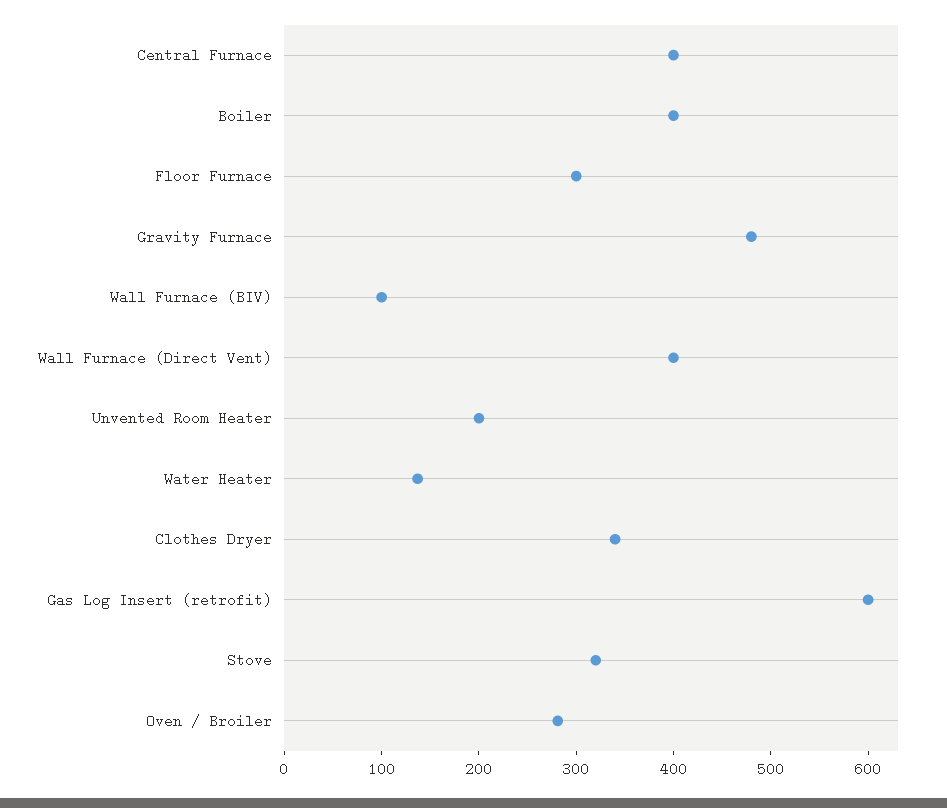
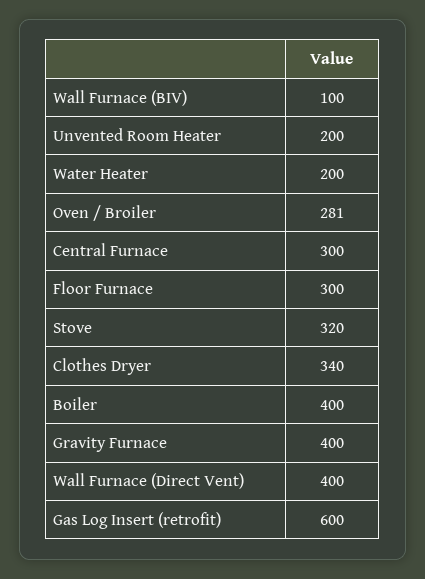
Central Furnace: 400 -> 300
Gravity Furnace: 480 -> 400
Water Heater: 140 -> 200

